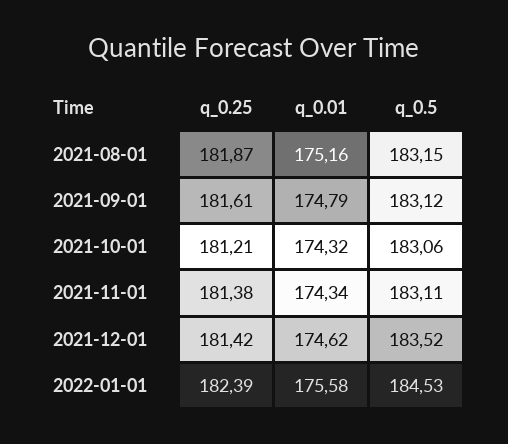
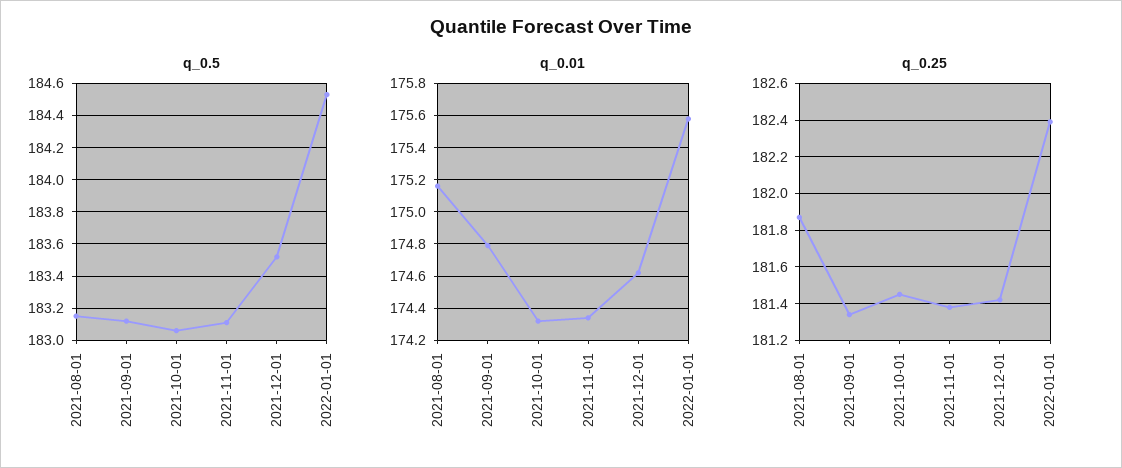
q_0.25, 2021-09-01: 181.61 -> 181.35
q_0.25, 2021-10-01: 181.21 -> 181.45

